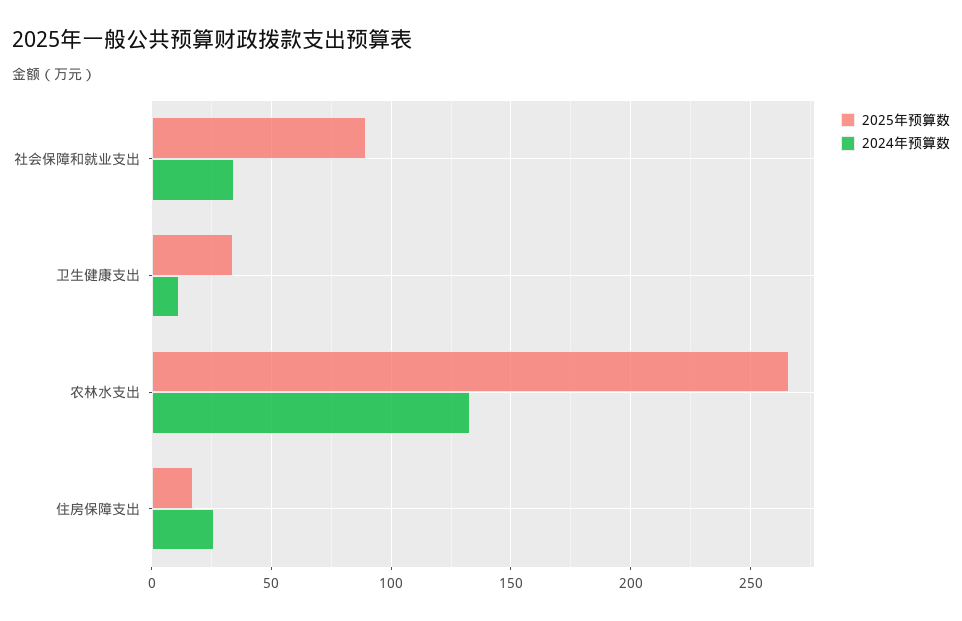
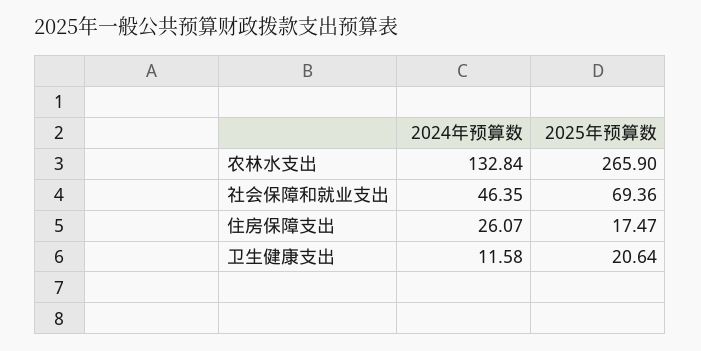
2025年预算数, 社会保障和就业支出: 90 -> 69.36
2024年预算数, 社会保障和就业支出: 35 -> 46.35
2025年预算数, 卫生健康支出: 35 -> 20.64

